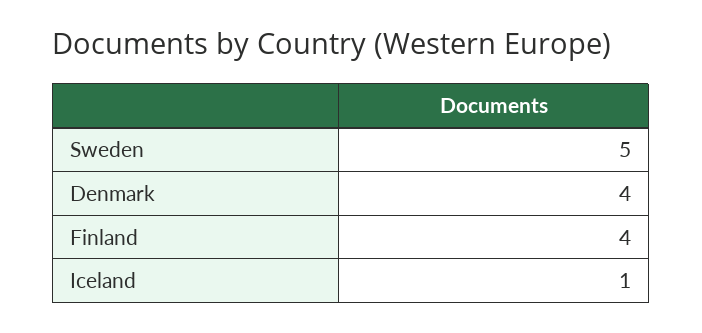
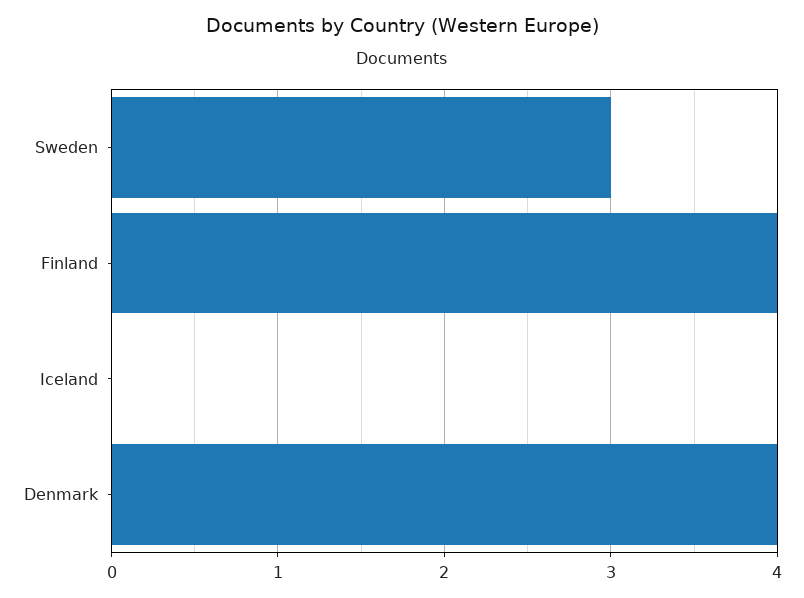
Sweden: 5 -> 3
Iceland: 1 -> 0

